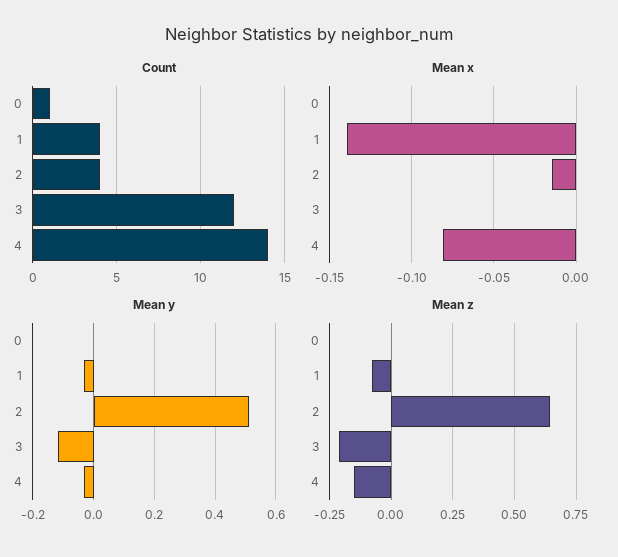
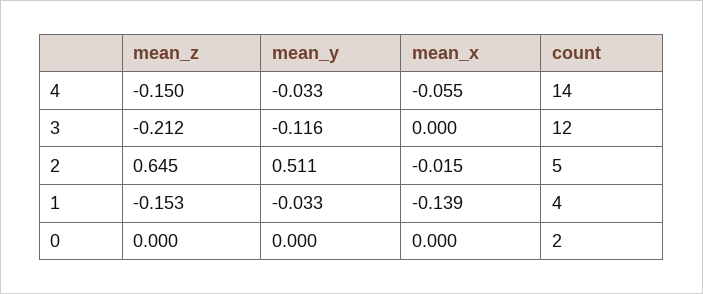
Count, 0: 1 -> 2
Count, 2: 4 -> 5
Mean x, 4: -0.08 -> -0.055
Mean z, 1: -0.075 -> -0.153

